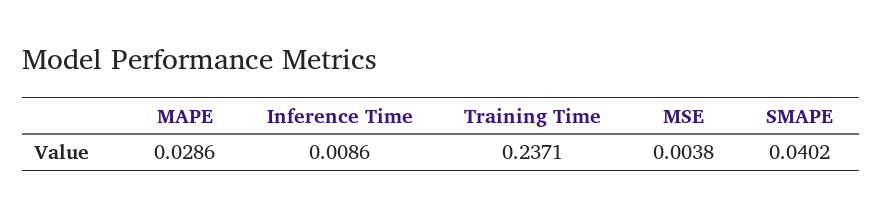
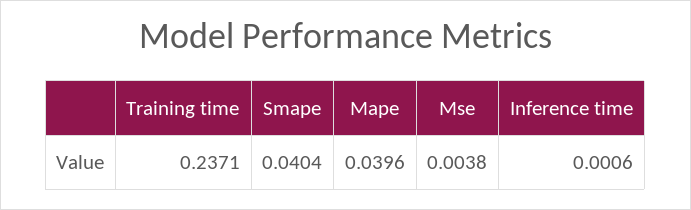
MAPE: 0.0286 -> 0.0396
Inference Time: 0.0086 -> 0.0006
SMAPE: 0.0402 -> 0.0404

